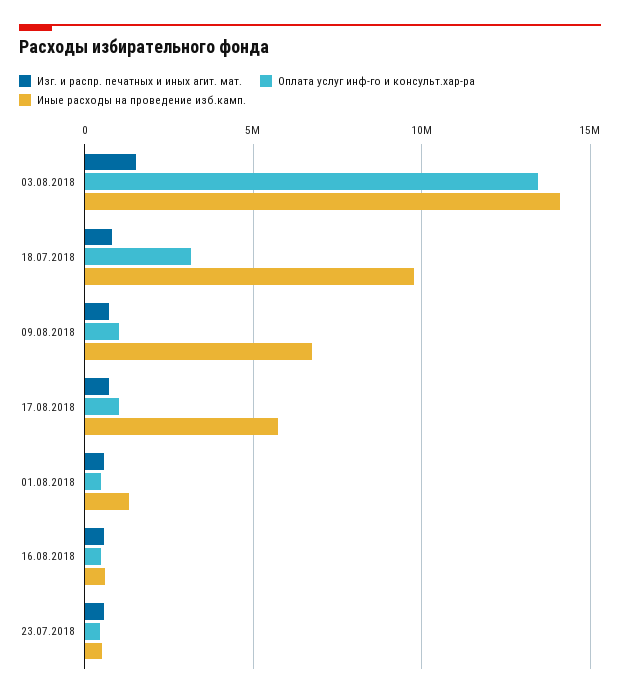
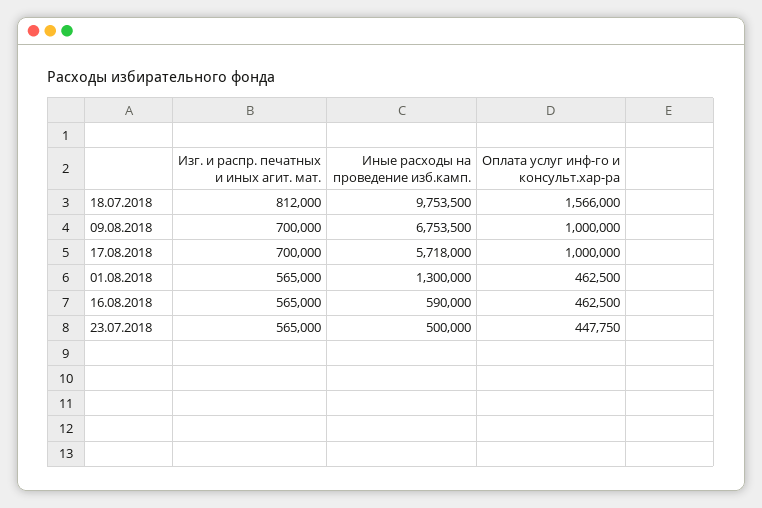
Изг. и распр. печатных и иных агит. мат., 03.08.2018: 1500000 -> none
Оплата услуг инф-го и консульт.хар-ра, 03.08.2018: 13500000 -> none
Иные расходы на проведение изб.камп., 03.08.2018: 14000000 -> none
Оплата услуг инф-го и консульт.хар-ра, 18.07.2018: 3000000 -> 1566000

